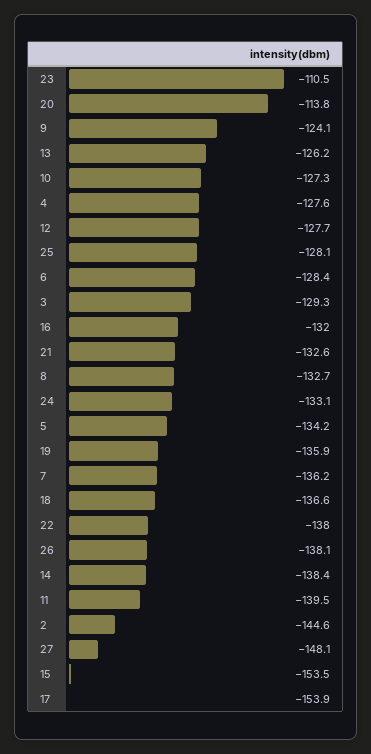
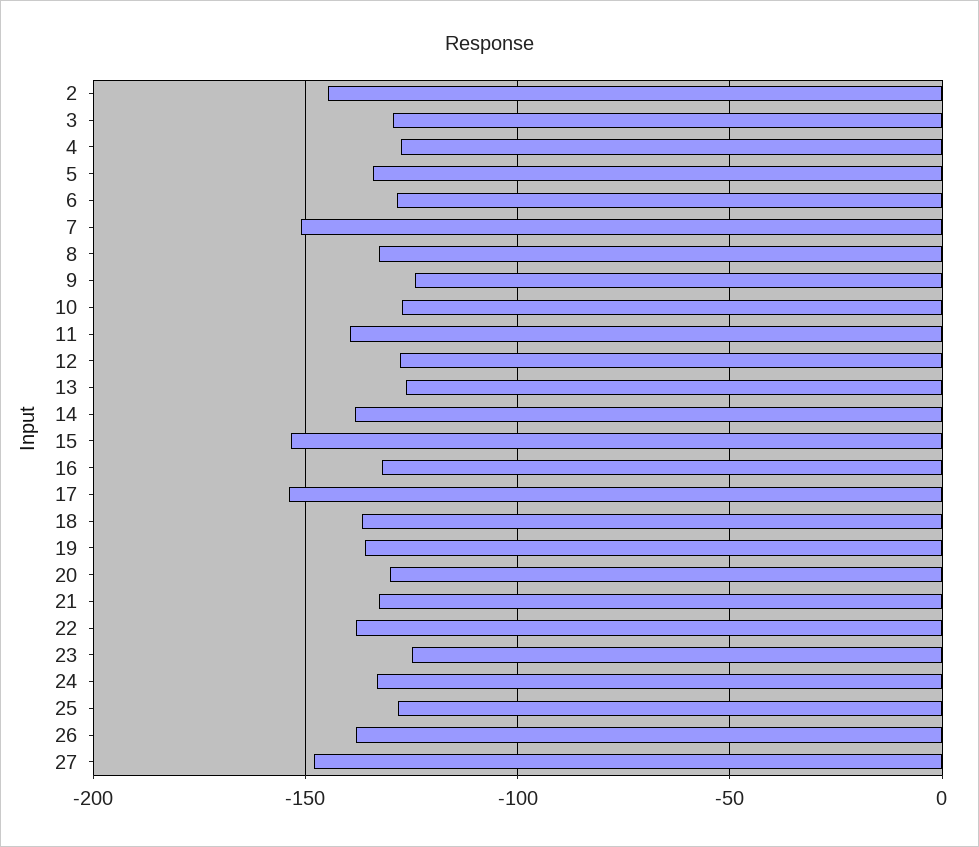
23: -110.5 -> -125
20: -113.8 -> -130
7: -136.2 -> -150

